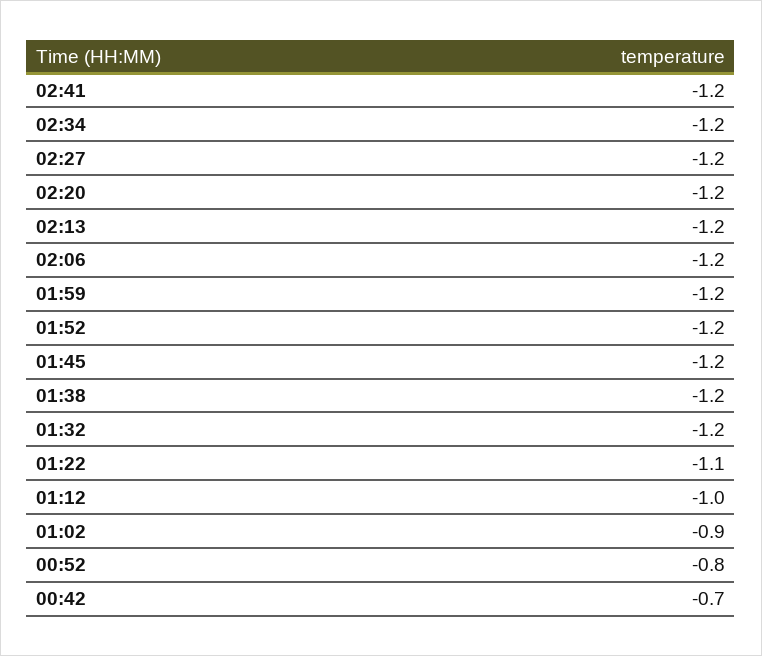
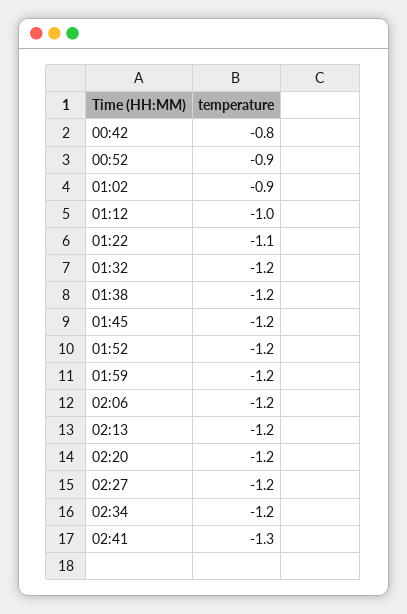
02:41: -1.2 -> -1.3
00:52: -0.8 -> -0.9
00:42: -0.7 -> -0.8

